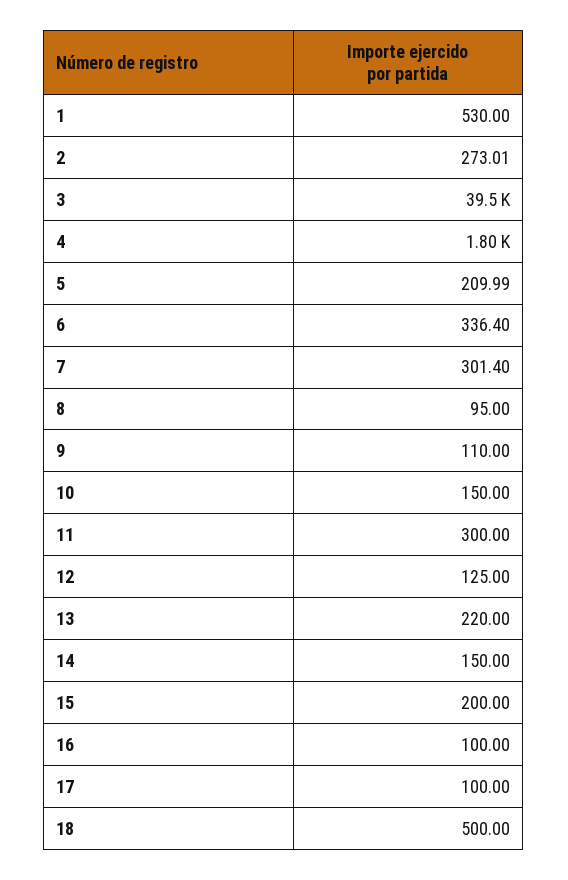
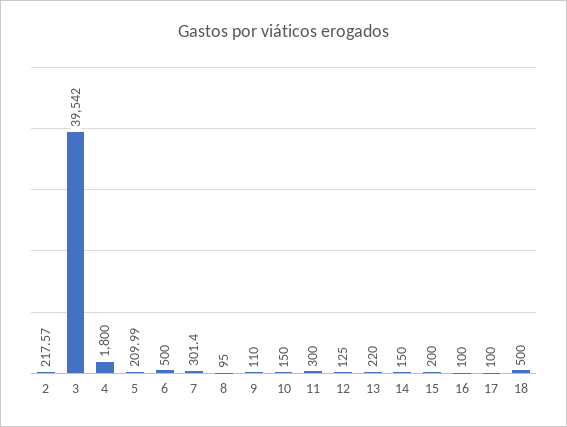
1: 530 -> none
2: 273.01 -> 217.57
6: 336.4 -> 500

